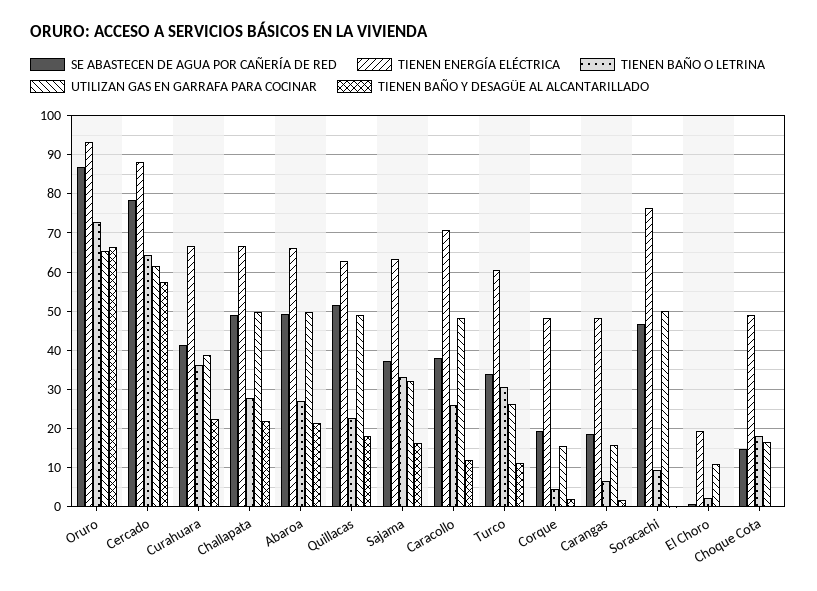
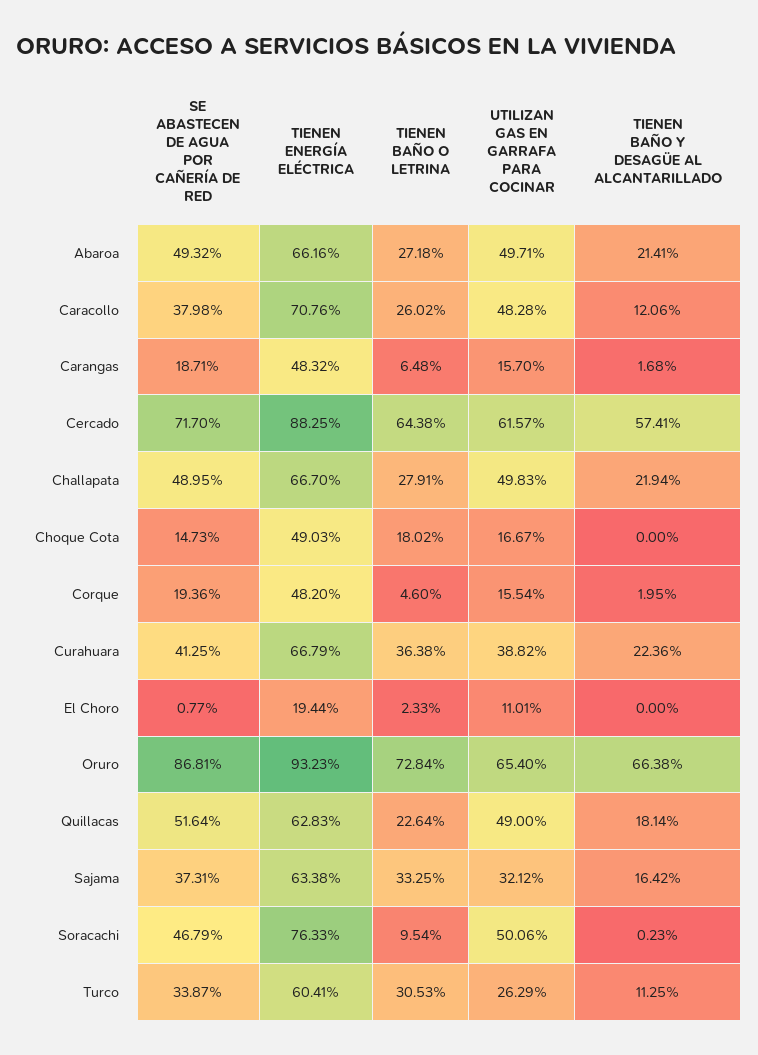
SE ABASTECEN DE AGUA POR CAÑERÍA DE RED, Cercado: 78 -> 71.7

